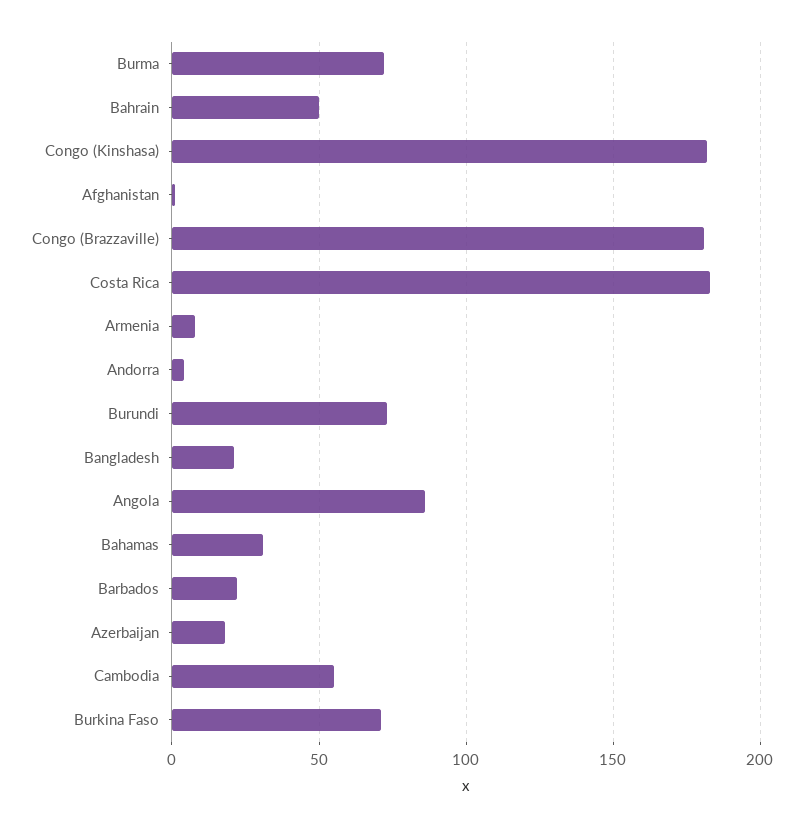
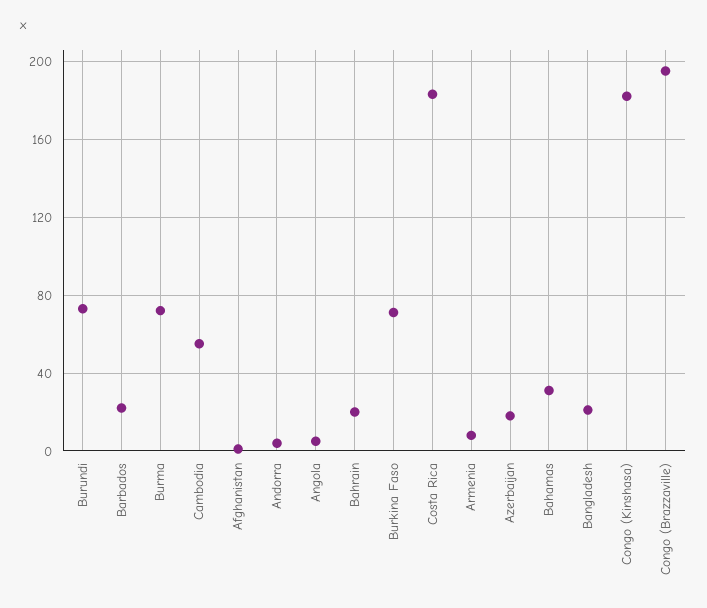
Bahrain: 50 -> 20
Congo (Brazzaville): 180 -> 195
Angola: 85 -> 5

